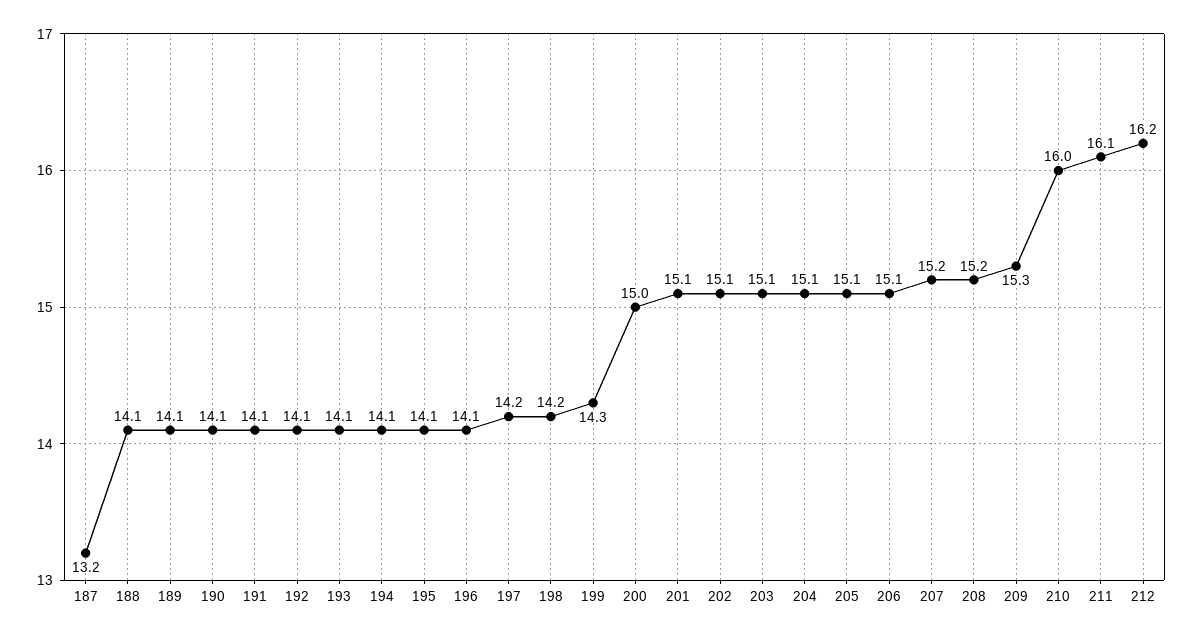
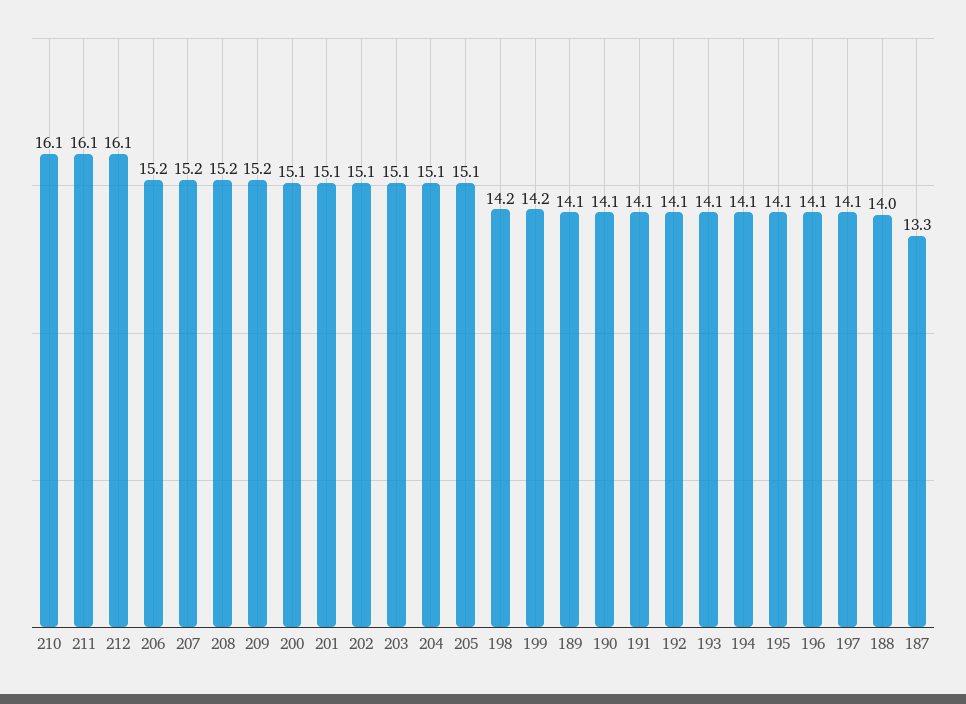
187: 13.2 -> 13.3
188: 14.1 -> 14
197: 14.2 -> 14.1
199: 14.3 -> 14.2
200: 15 -> 15.1
206: 15.1 -> 15.2
209: 15.3 -> 15.2
210: 16 -> 16.1
212: 16.2 -> 16.1

